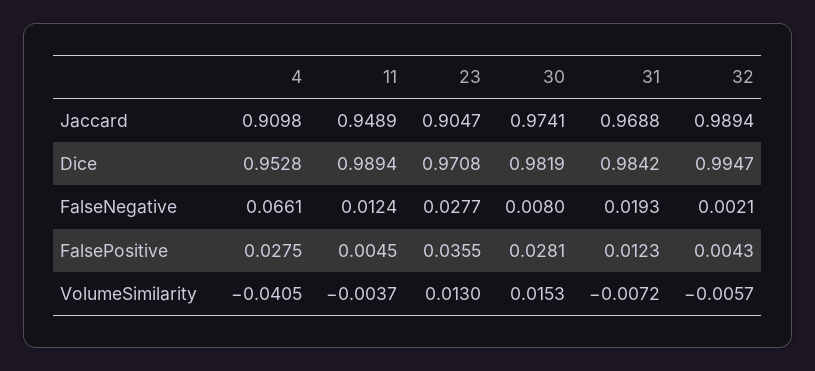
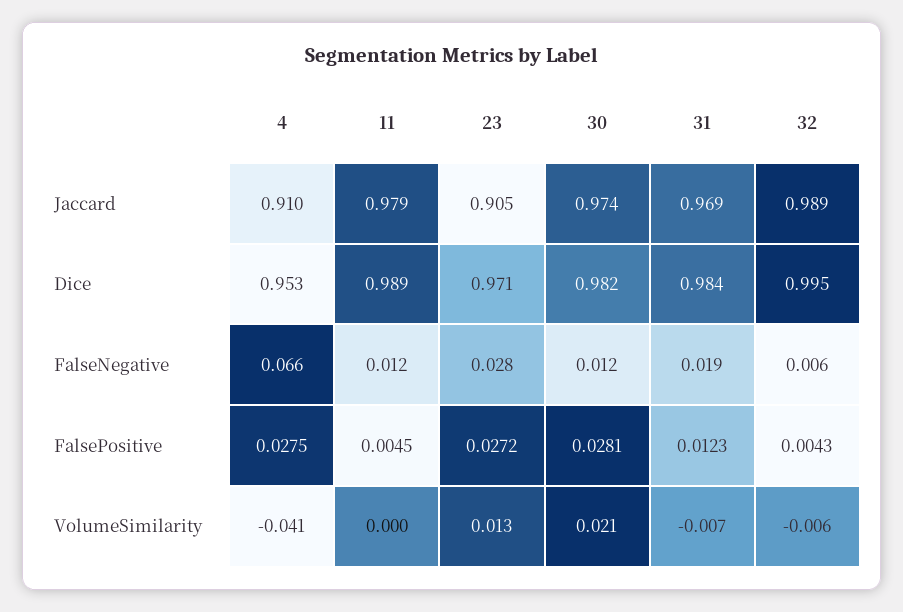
11, Jaccard: 0.9489 -> 0.979
30, FalseNegative: 0.008 -> 0.012
32, FalseNegative: 0.0021 -> 0.006
23, FalsePositive: 0.0355 -> 0.0272
11, VolumeSimilarity: -0.0037 -> 0
30, VolumeSimilarity: 0.0153 -> 0.021

